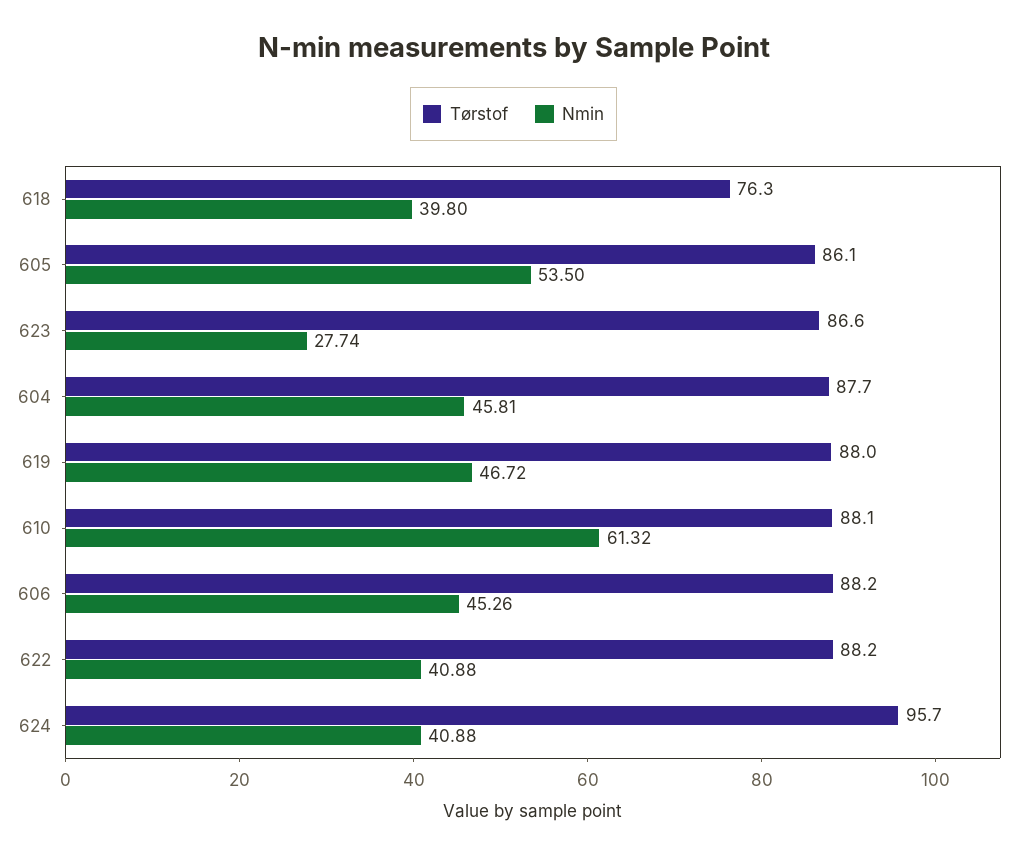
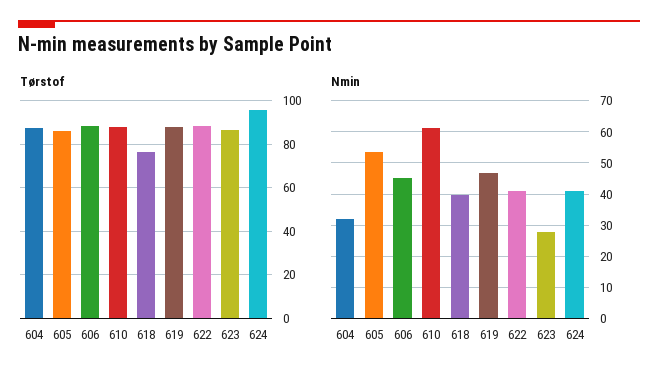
Nmin, 604: 45.81 -> 32

